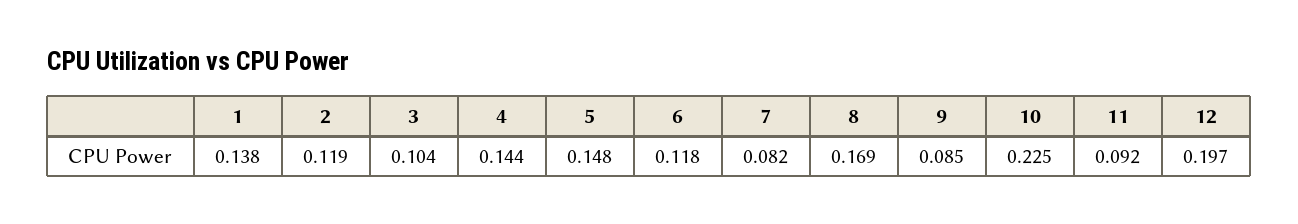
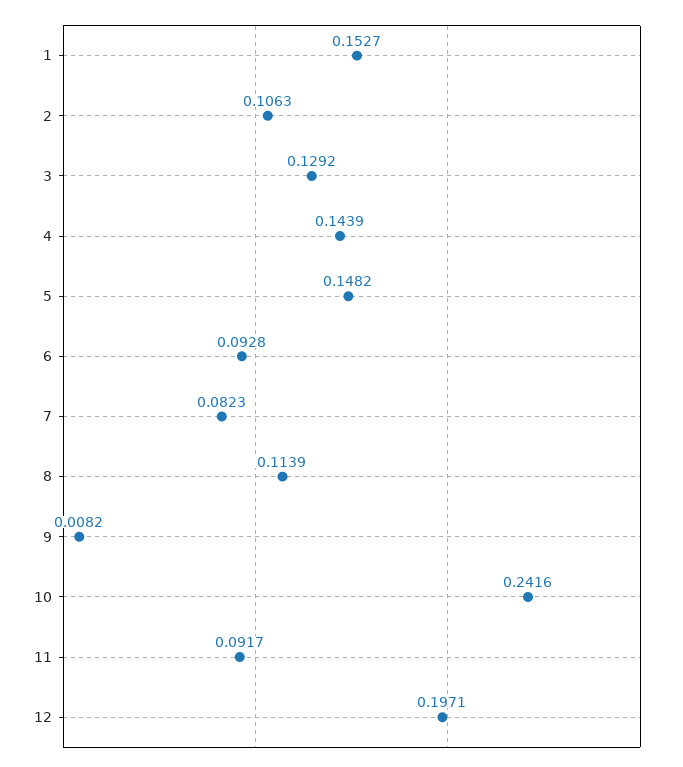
1: 0.138 -> 0.1527
2: 0.119 -> 0.1063
3: 0.104 -> 0.1292
6: 0.118 -> 0.0928
8: 0.169 -> 0.1139
9: 0.085 -> 0.0082
10: 0.225 -> 0.2416

